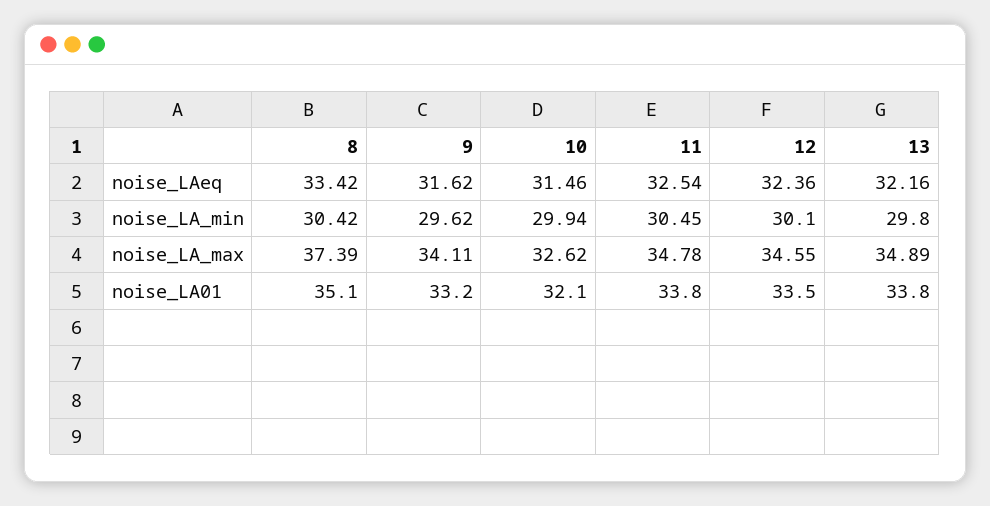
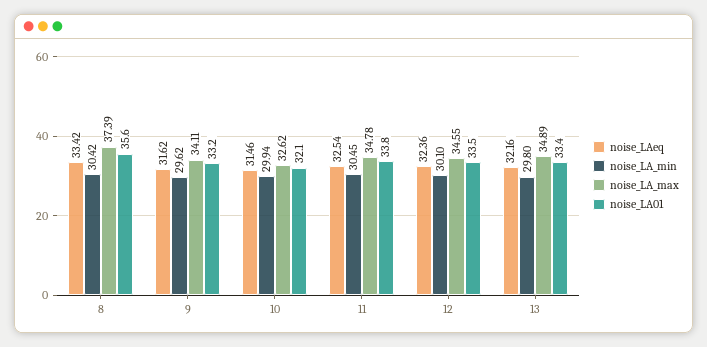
noise_LA01, 8: 35.1 -> 35.6
noise_LA01, 13: 33.8 -> 33.4

